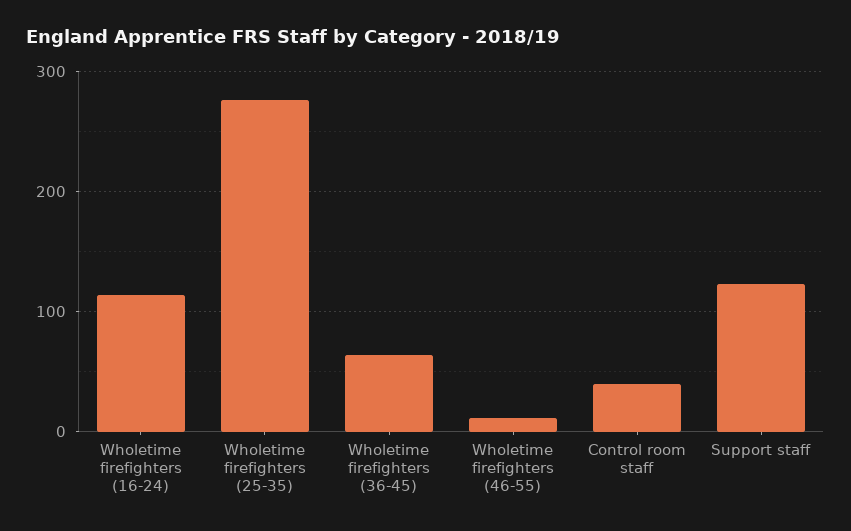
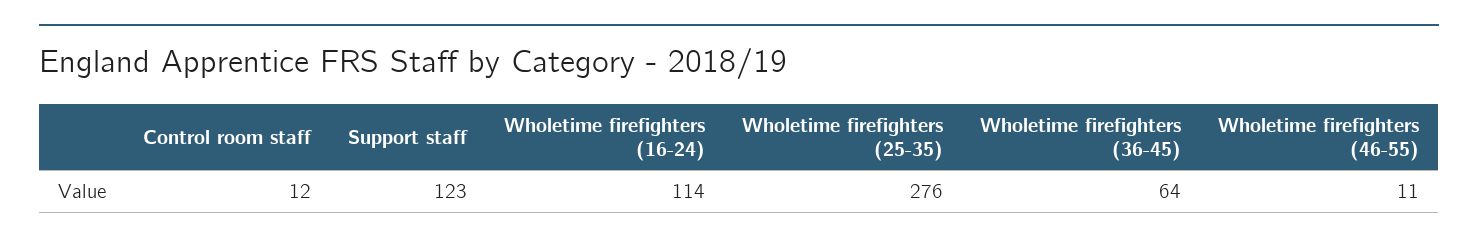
Control room staff: 40 -> 12

